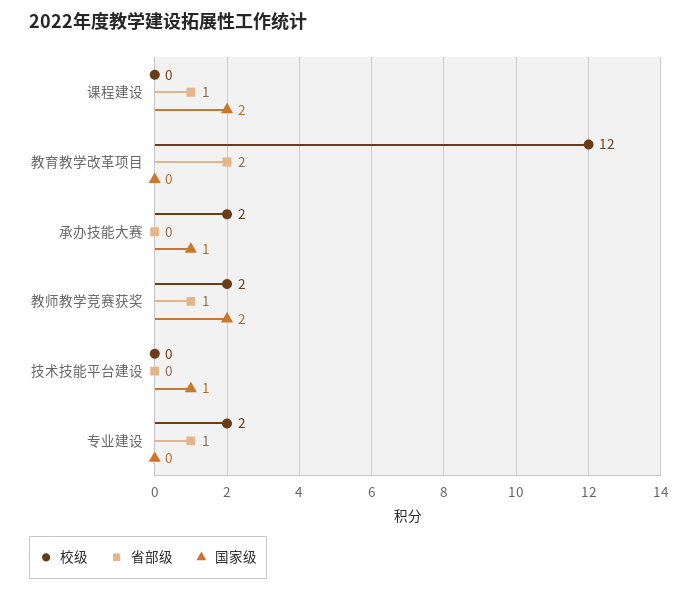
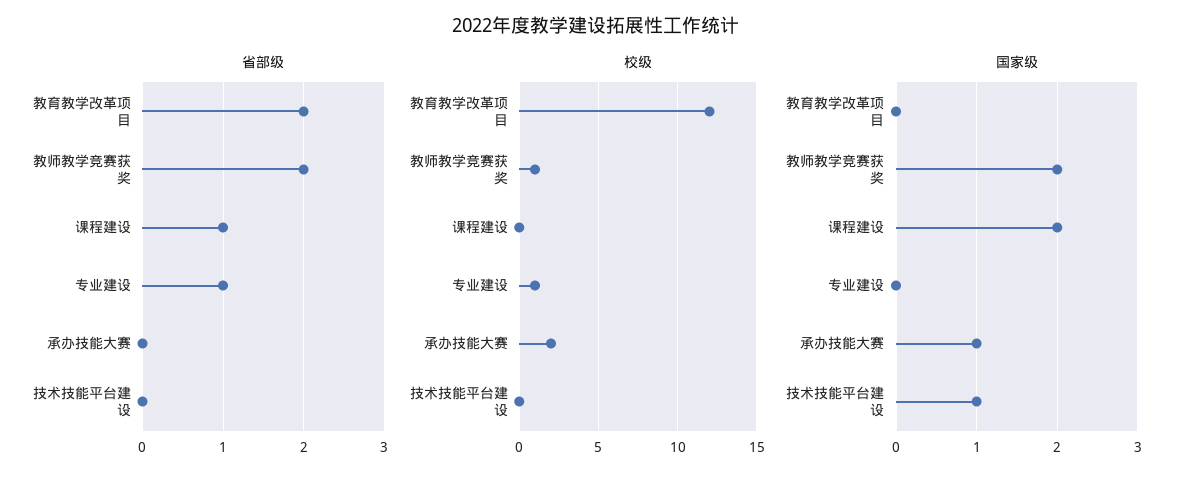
校级, 教师教学竞赛获奖: 2 -> 1
省部级, 教师教学竞赛获奖: 1 -> 2
校级, 专业建设: 2 -> 1

